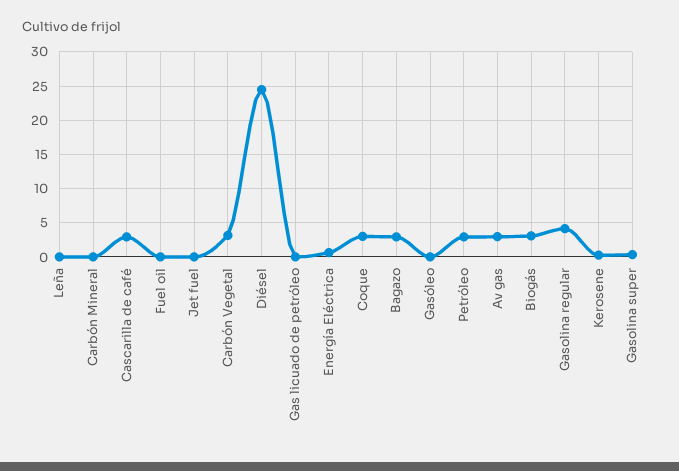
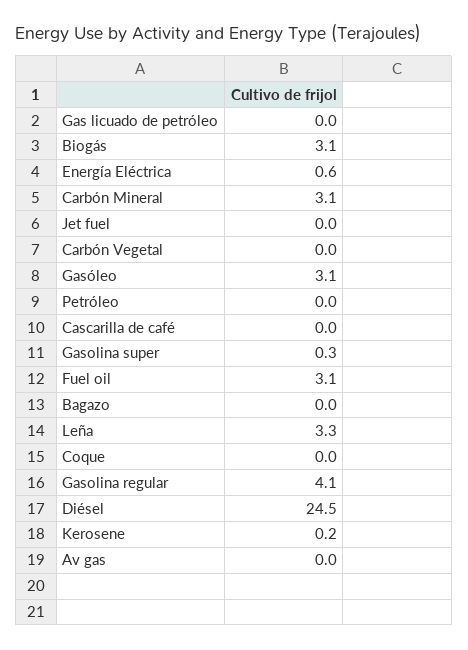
Leña: 0 -> 3.3
Carbón Mineral: 0 -> 3.1
Cascarilla de café: 3 -> 0
Fuel oil: 0 -> 3.1
Carbón Vegetal: 3 -> 0
Coque: 3 -> 0
Bagazo: 3 -> 0
Gasóleo: 0 -> 3.1
Petróleo: 3 -> 0
Av gas: 3 -> 0

